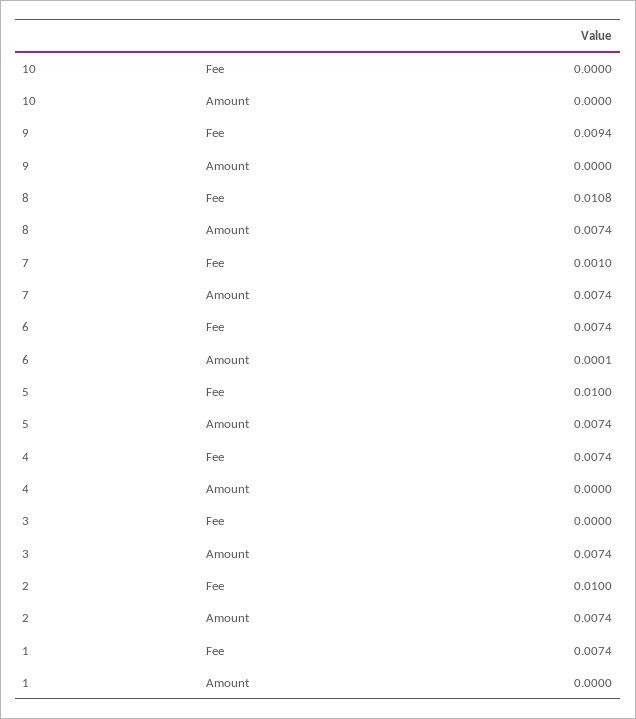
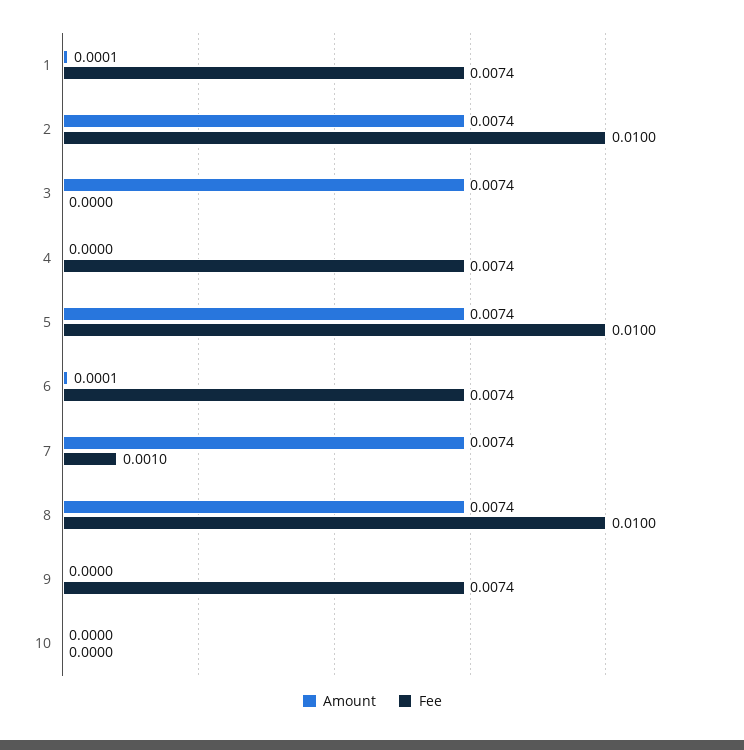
Fee, 9: 0.0094 -> 0.0074
Fee, 8: 0.0108 -> 0.01
Amount, 1: 0 -> 0.0001

